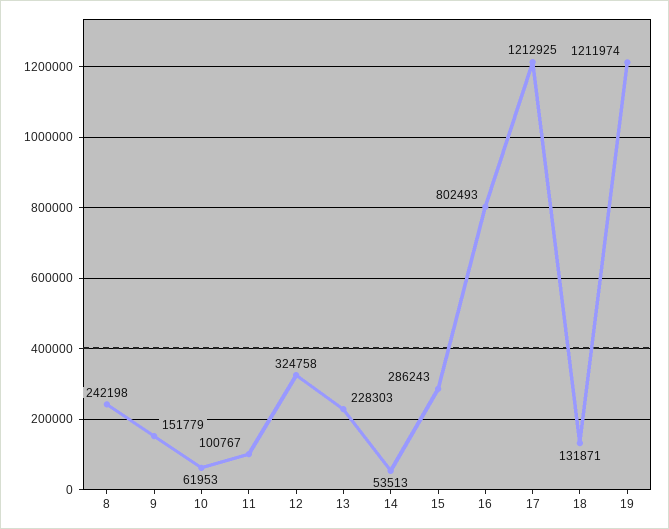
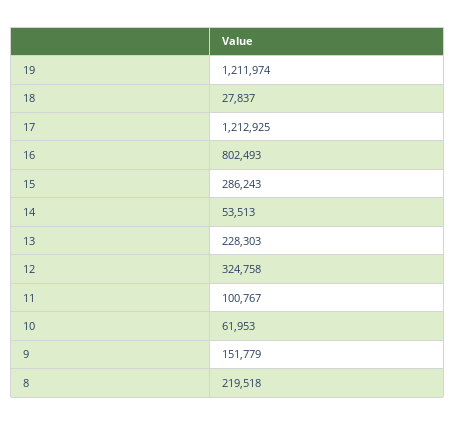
8: 242198 -> 219518
18: 131871 -> 27837

